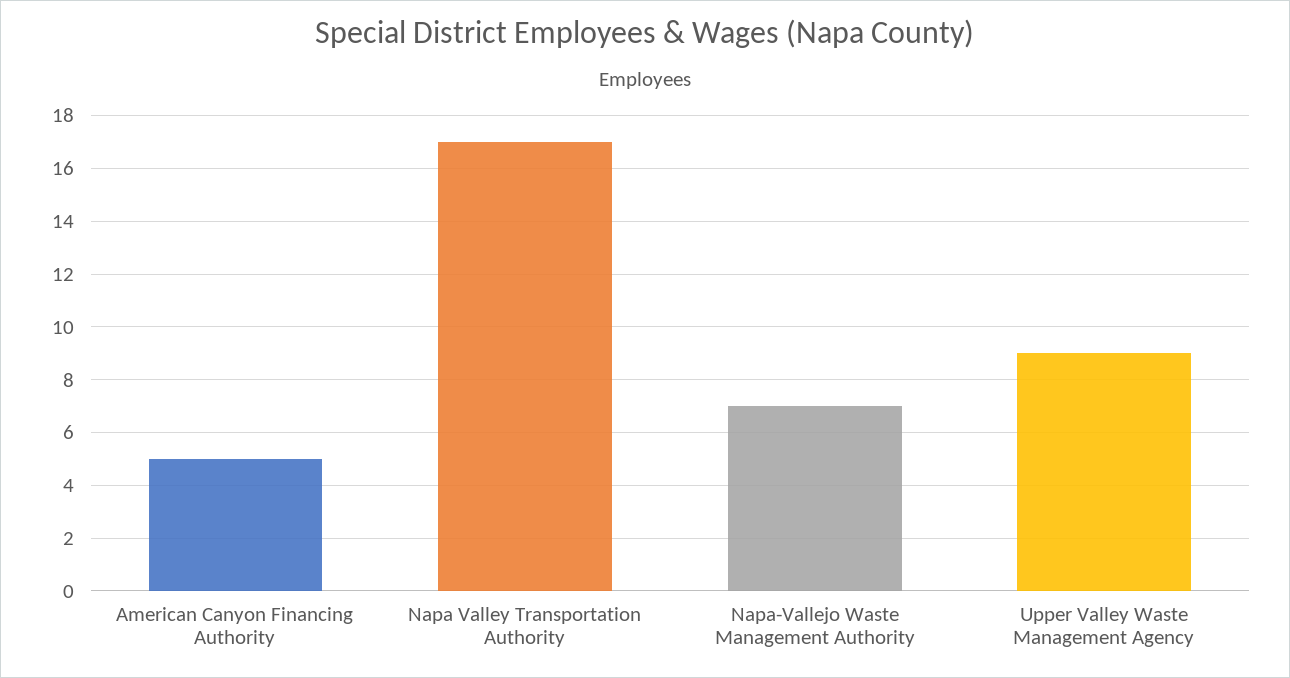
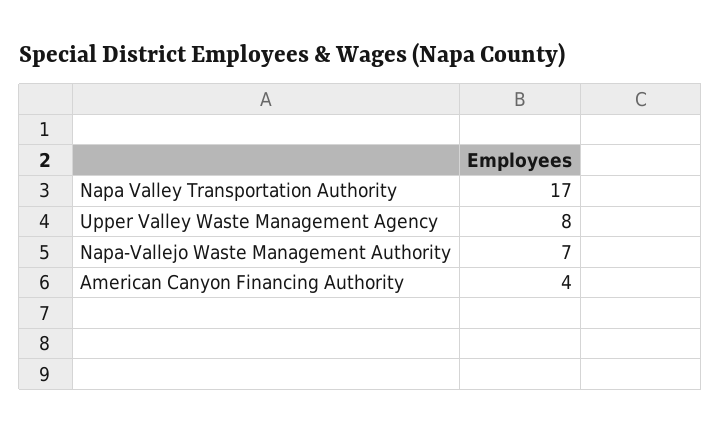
American Canyon Financing Authority: 5 -> 4
Upper Valley Waste Management Agency: 9 -> 8

